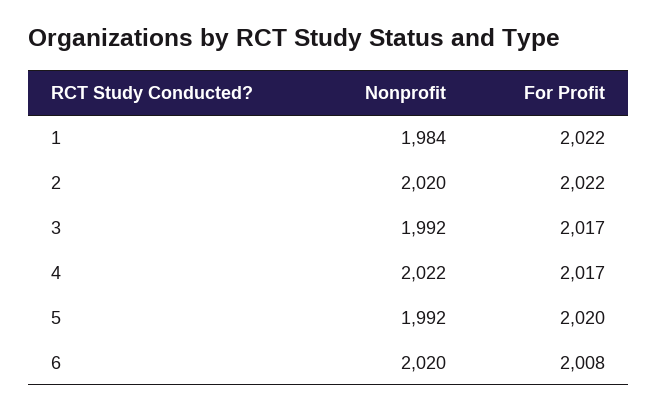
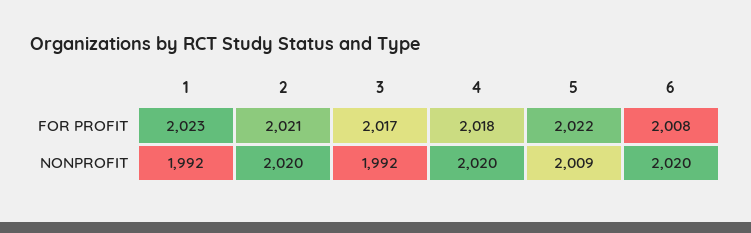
Nonprofit, 1: 1984 -> 1992
For Profit, 1: 2022 -> 2023
For Profit, 2: 2022 -> 2021
Nonprofit, 4: 2022 -> 2020
For Profit, 4: 2017 -> 2018
Nonprofit, 5: 1992 -> 2009
For Profit, 5: 2020 -> 2022

